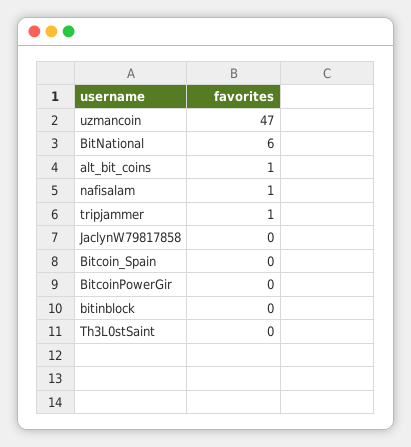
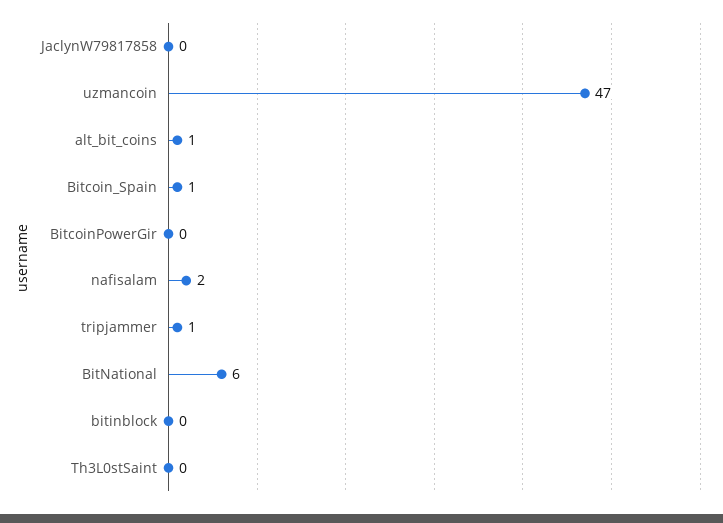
nafisalam: 1 -> 2
Bitcoin_Spain: 0 -> 1

